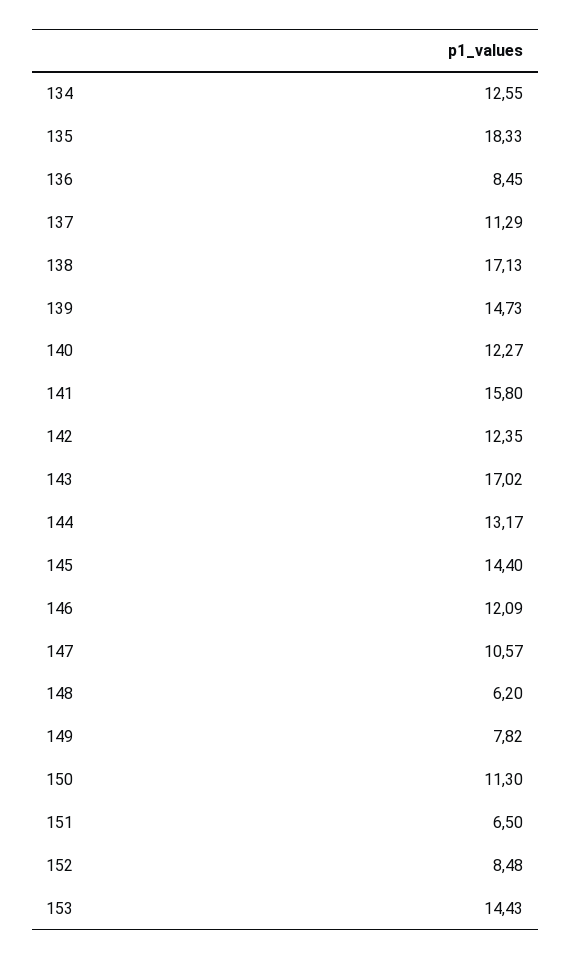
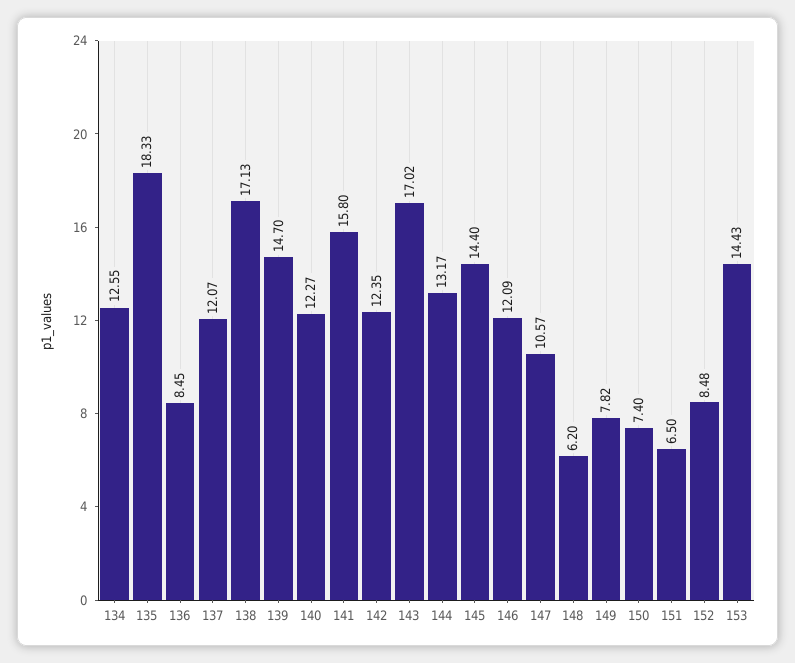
137: 11.29 -> 12.07
139: 14.73 -> 14.7
150: 11.3 -> 7.4

